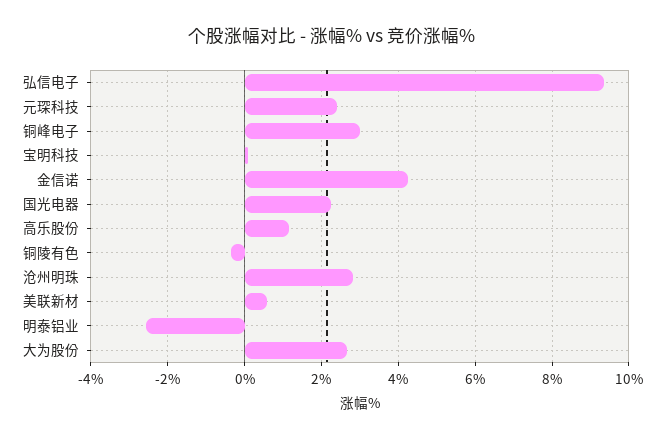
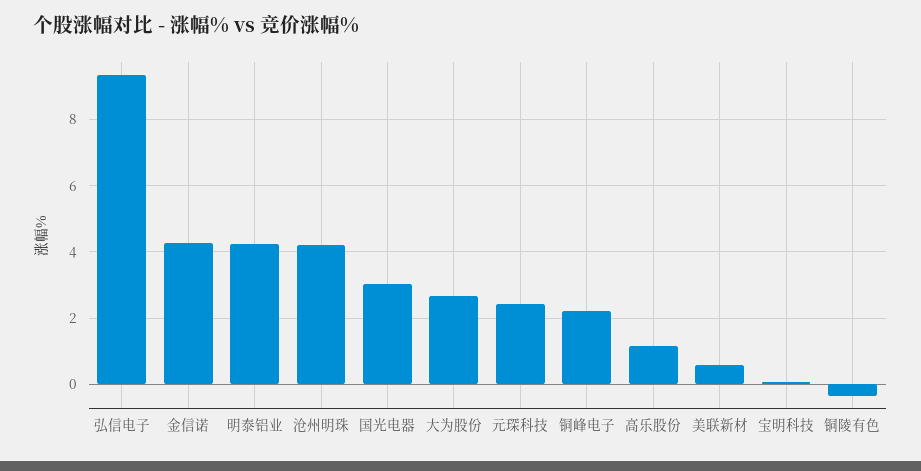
铜峰电子: 3 -> 2.2
国光电器: 2.2 -> 3
沧州明珠: 2.8 -> 4.2
明泰铝业: -2.6 -> 4.2

